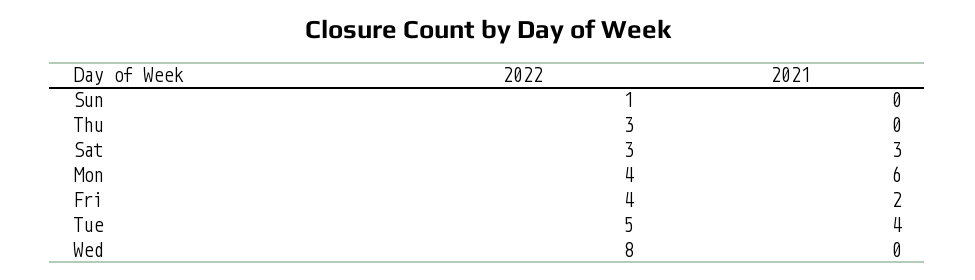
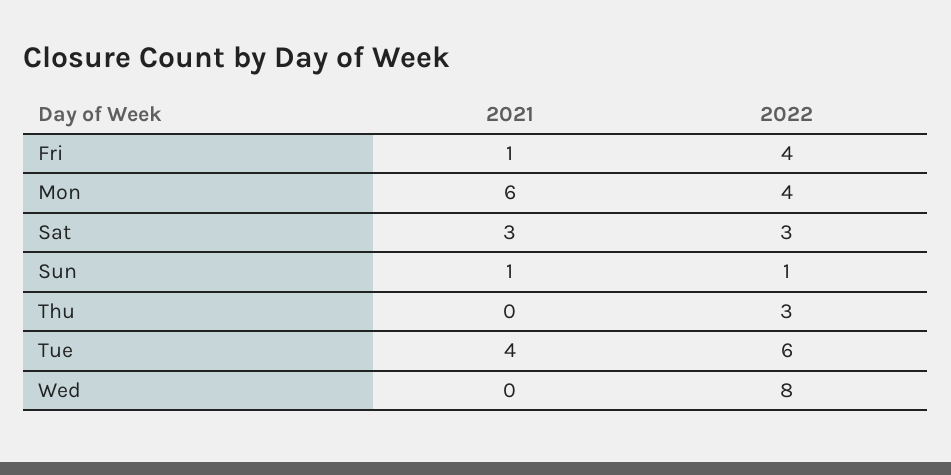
2021, Sun: 0 -> 1
2021, Fri: 2 -> 1
2022, Tue: 5 -> 6

